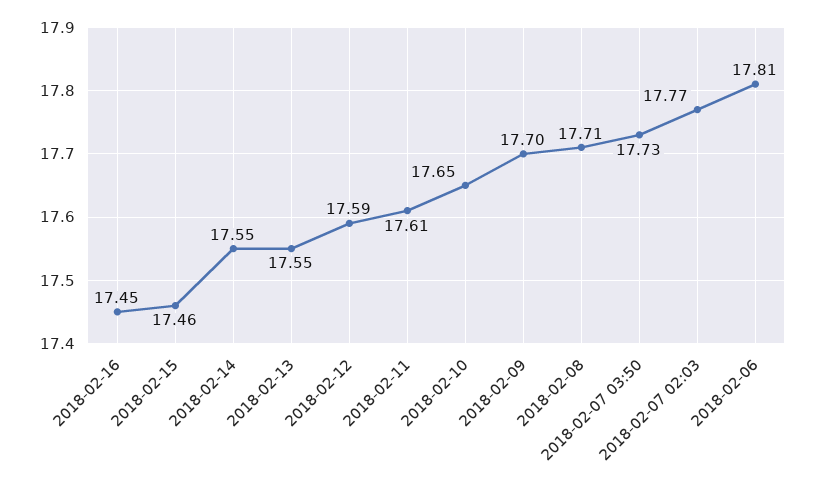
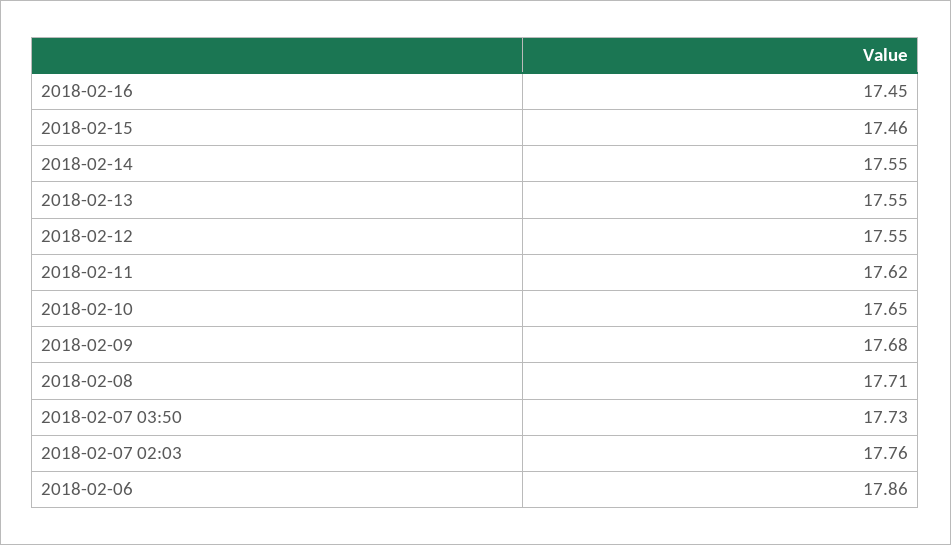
2018-02-12: 17.59 -> 17.55
2018-02-11: 17.61 -> 17.62
2018-02-09: 17.7 -> 17.68
2018-02-07 02:03: 17.77 -> 17.76
2018-02-06: 17.81 -> 17.86

